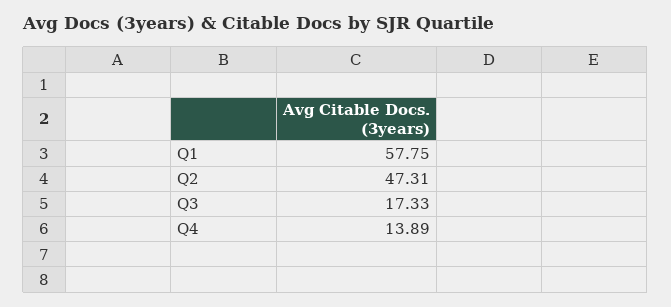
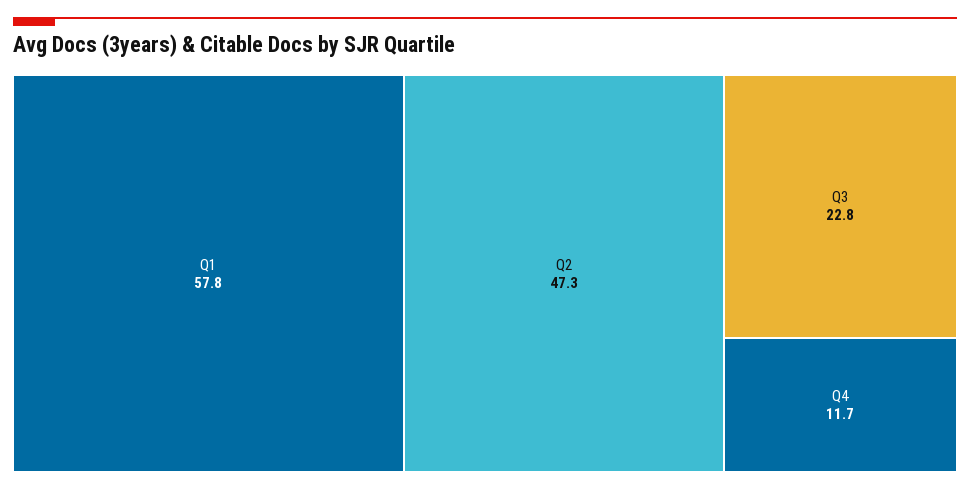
Q3: 17.33 -> 22.8
Q4: 13.89 -> 11.7

